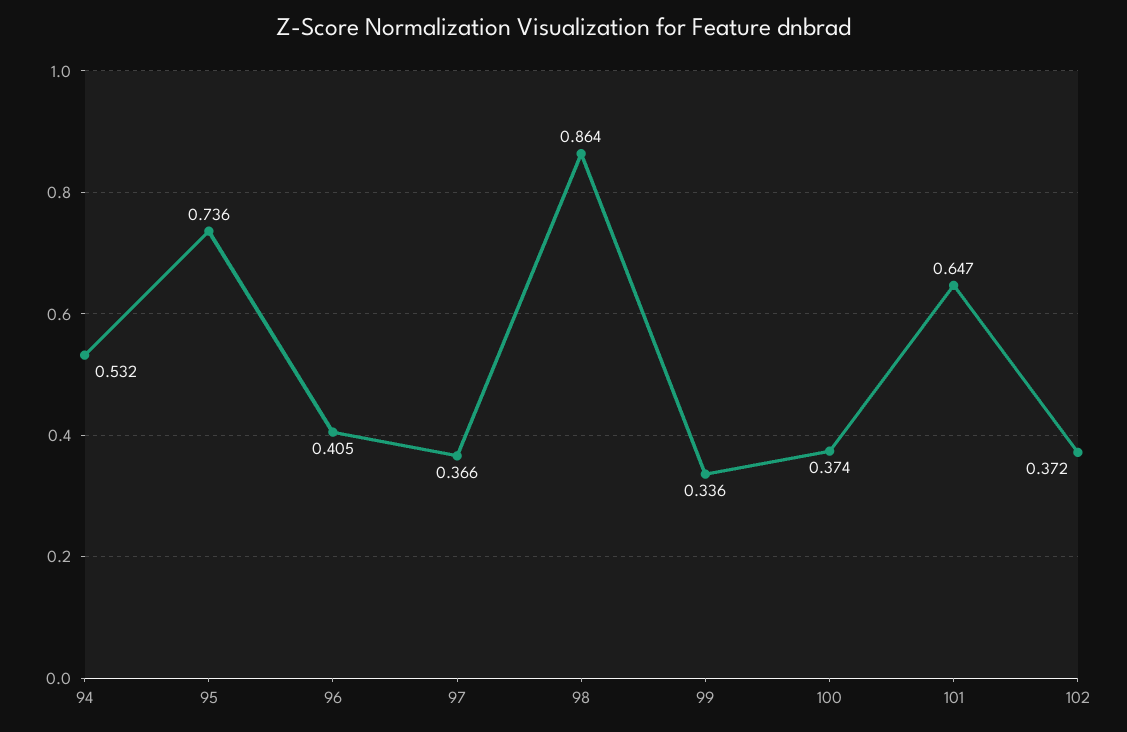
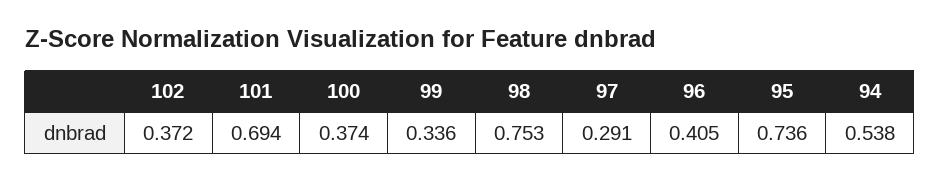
94: 0.532 -> 0.538
97: 0.366 -> 0.291
98: 0.864 -> 0.753
101: 0.647 -> 0.694

